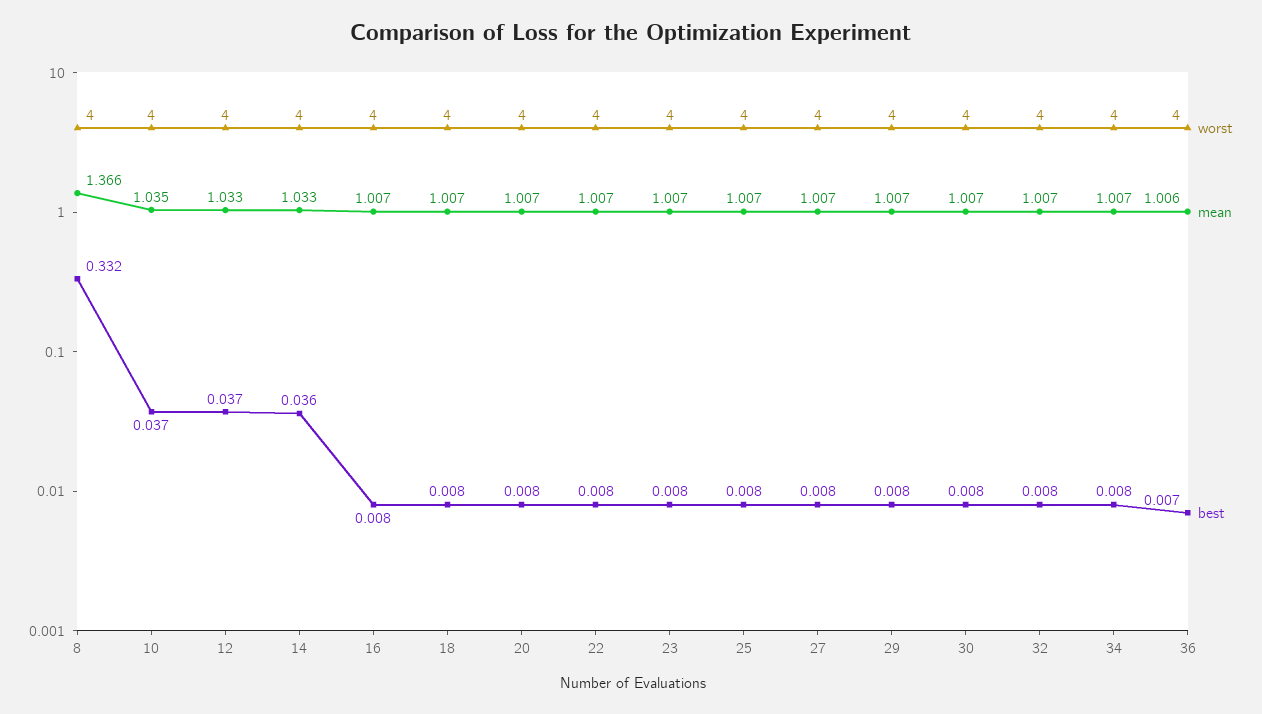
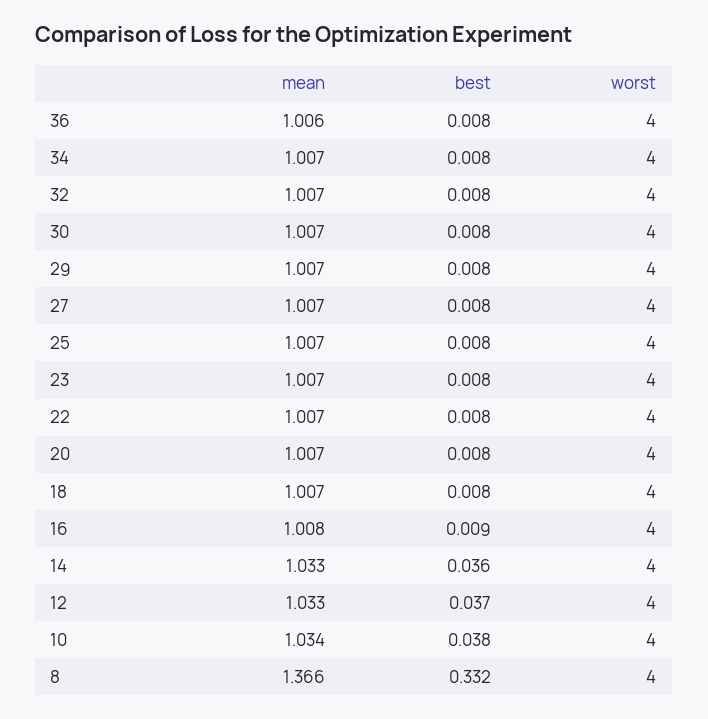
mean, 10: 1.035 -> 1.034
best, 10: 0.037 -> 0.038
mean, 16: 1.007 -> 1.008
best, 16: 0.008 -> 0.009
best, 36: 0.007 -> 0.008

